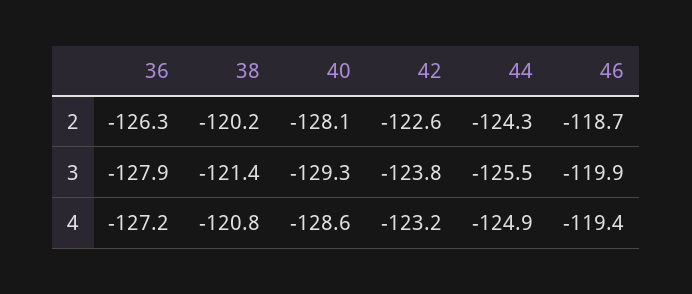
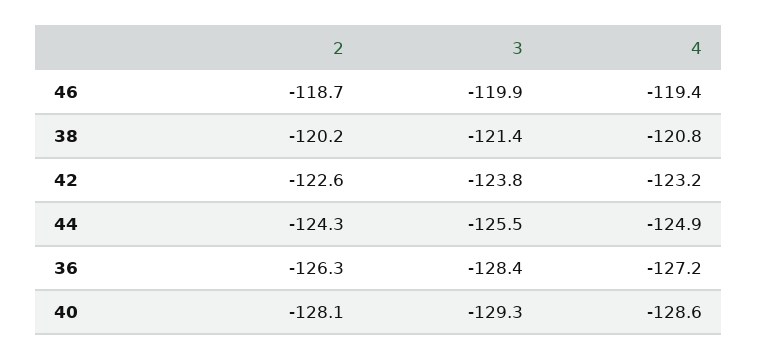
36, 3: -127.9 -> -128.4

